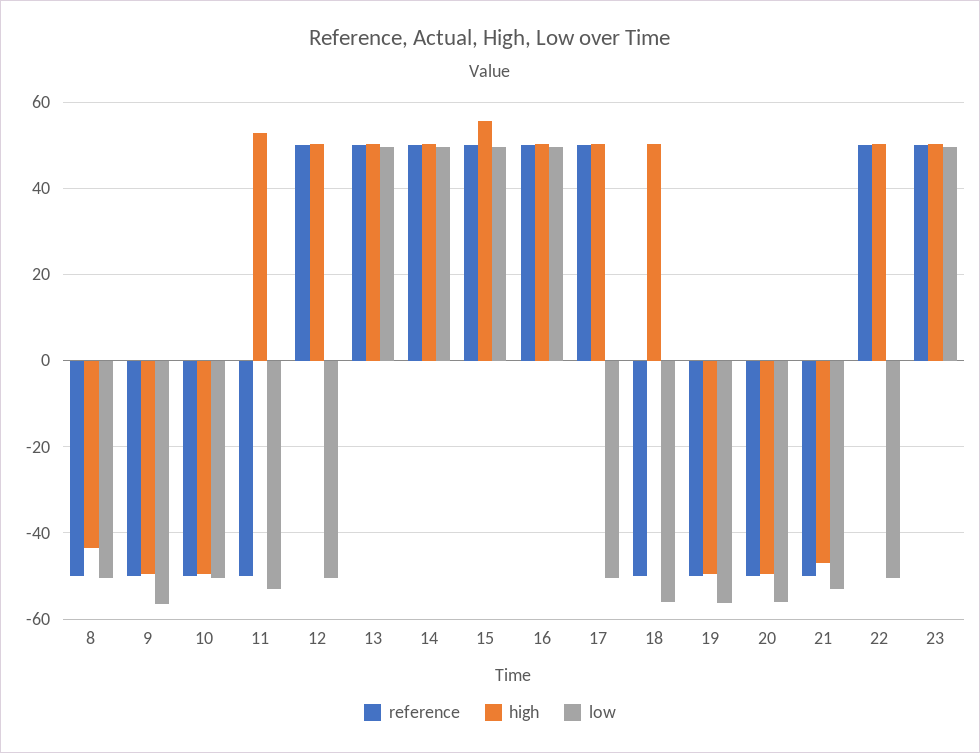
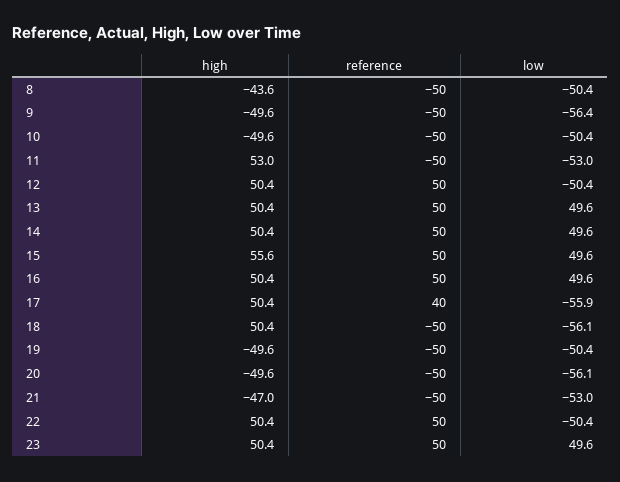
reference, 17: 50 -> 40
low, 17: -50 -> -55.9
low, 19: -56 -> -50.4

